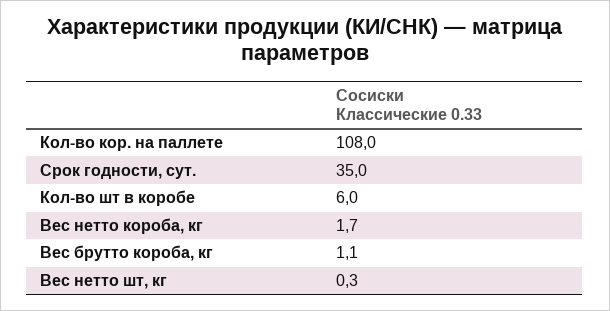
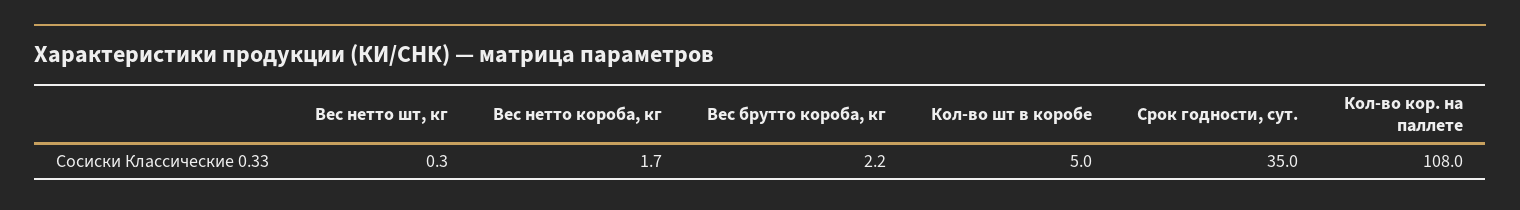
Кол-во шт в коробе: 6 -> 5
Вес брутто короба, кг: 1.1 -> 2.2

